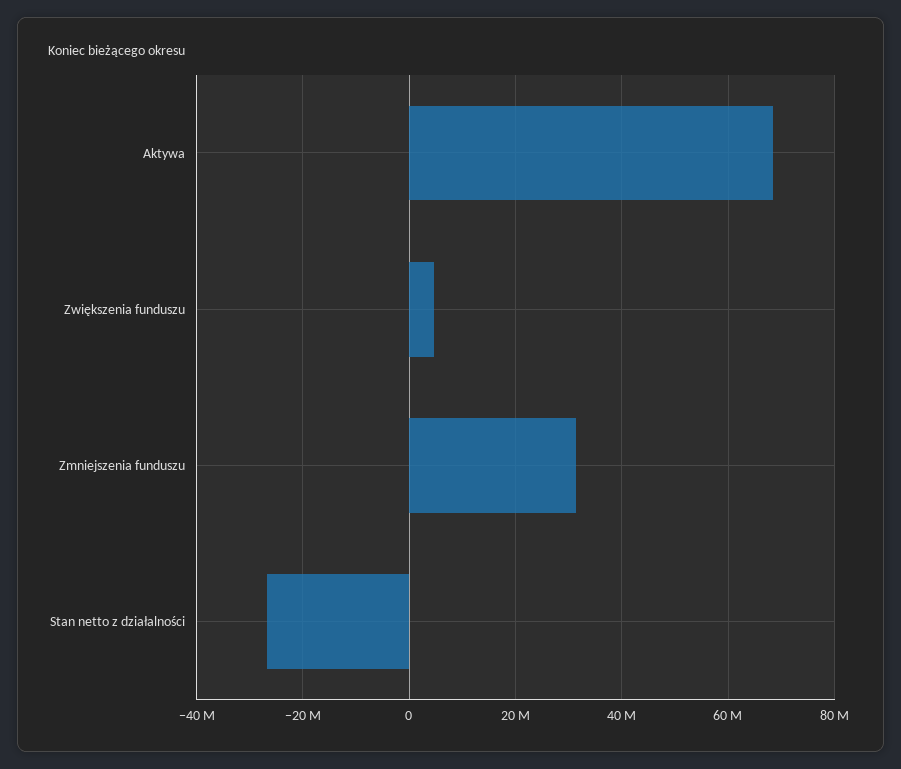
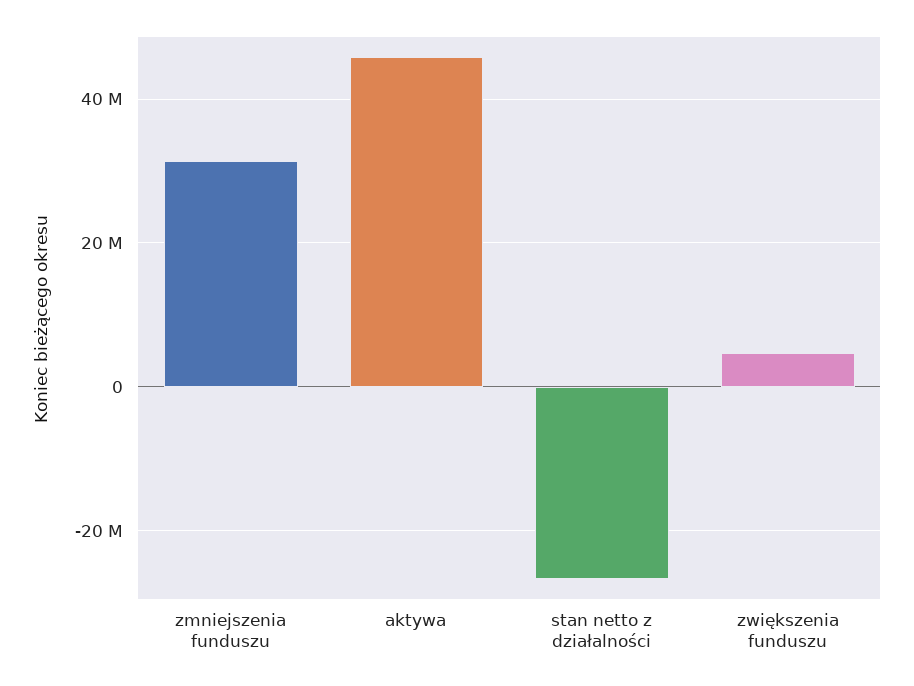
Aktywa: 68000000 -> 46000000

